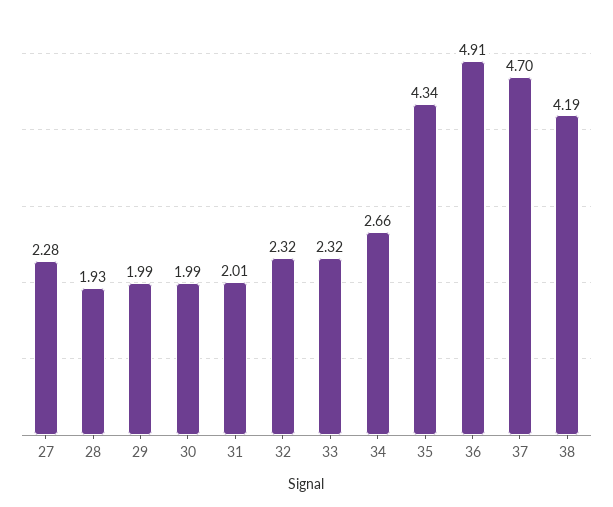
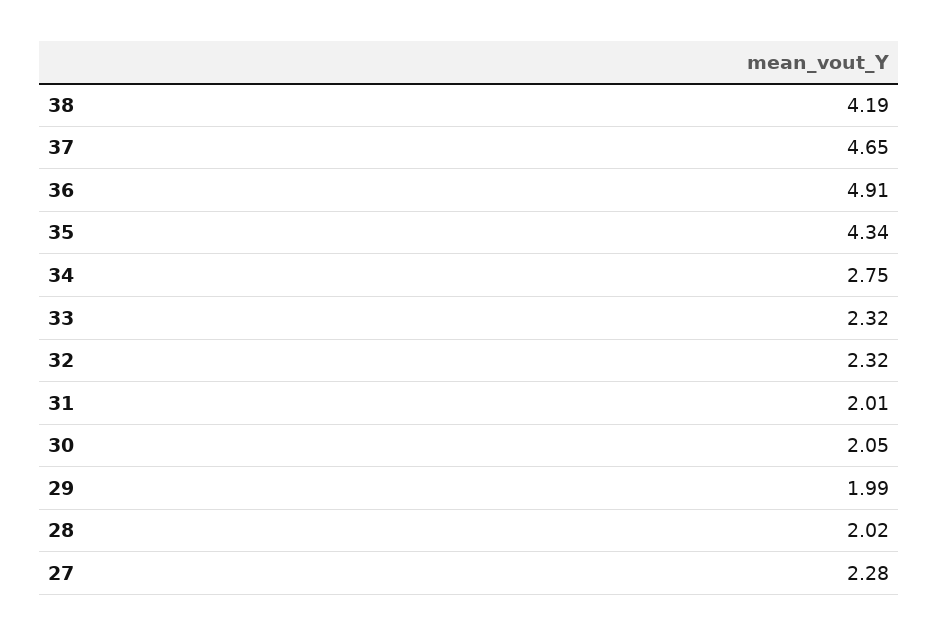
28: 1.93 -> 2.02
30: 1.99 -> 2.05
34: 2.66 -> 2.75
37: 4.7 -> 4.65

